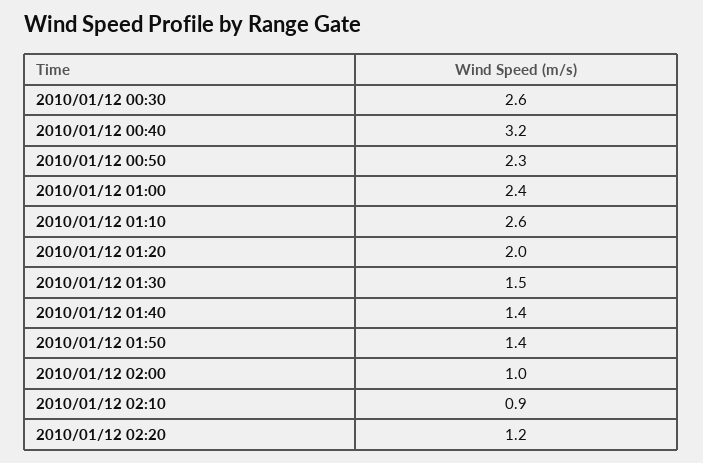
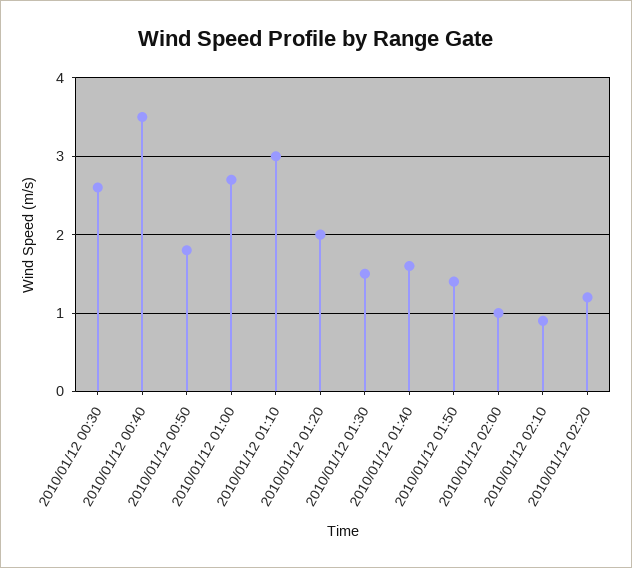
2010/01/12 00:40: 3.2 -> 3.5
2010/01/12 00:50: 2.3 -> 1.8
2010/01/12 01:00: 2.4 -> 2.7
2010/01/12 01:10: 2.6 -> 3
2010/01/12 01:40: 1.4 -> 1.6

